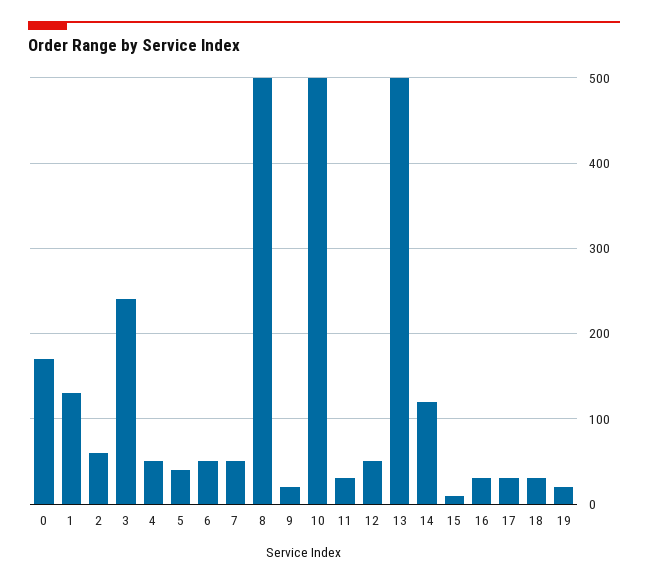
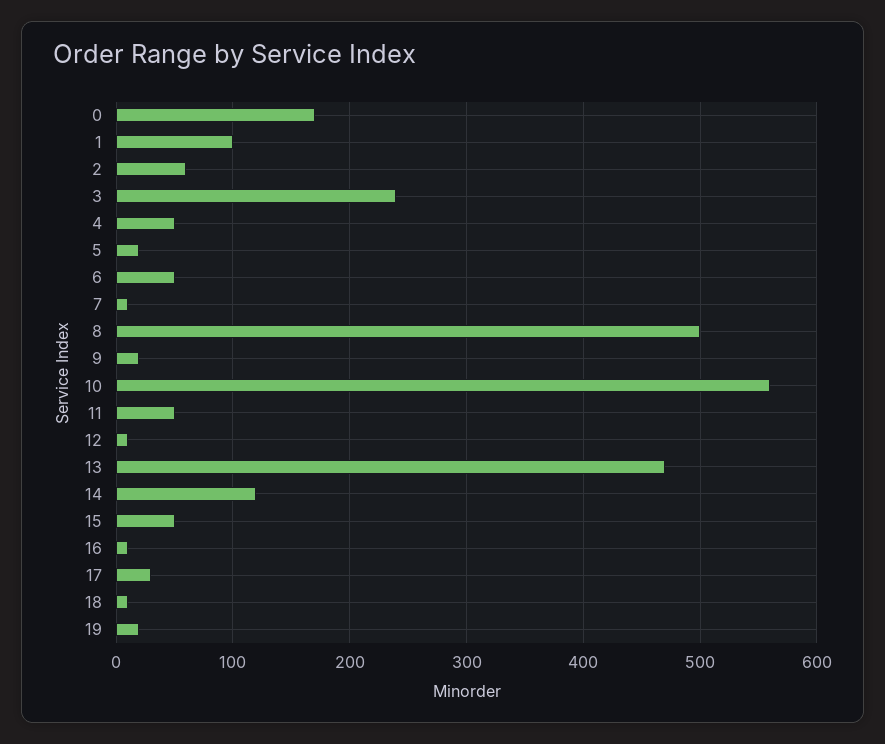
1: 130 -> 100
5: 40 -> 20
7: 50 -> 10
10: 500 -> 560
11: 30 -> 50
12: 50 -> 10
13: 500 -> 470
15: 10 -> 50
16: 30 -> 10
18: 30 -> 10

